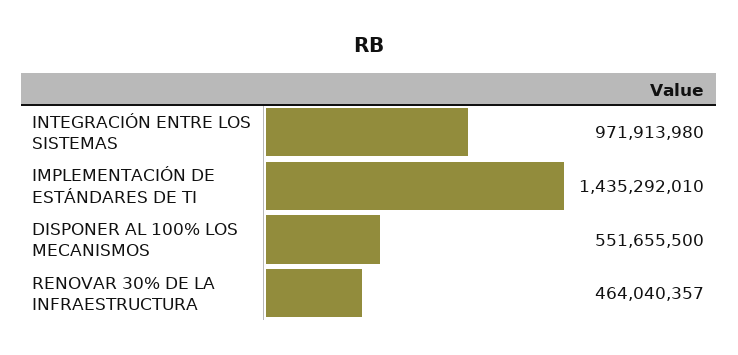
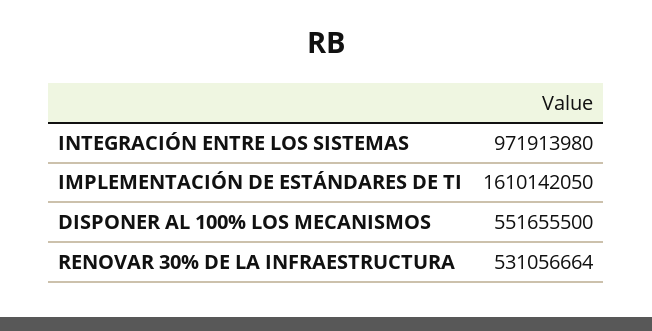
IMPLEMENTACIÓN DE ESTÁNDARES DE TI: 1435292010 -> 1610142050
RENOVAR 30% DE LA INFRAESTRUCTURA: 464040357 -> 531056664

